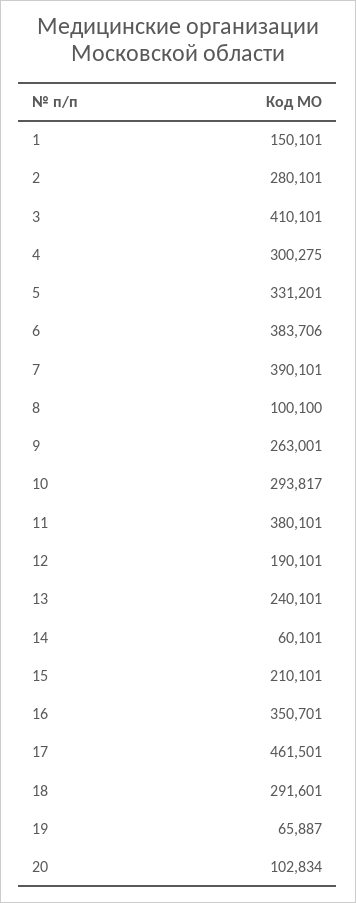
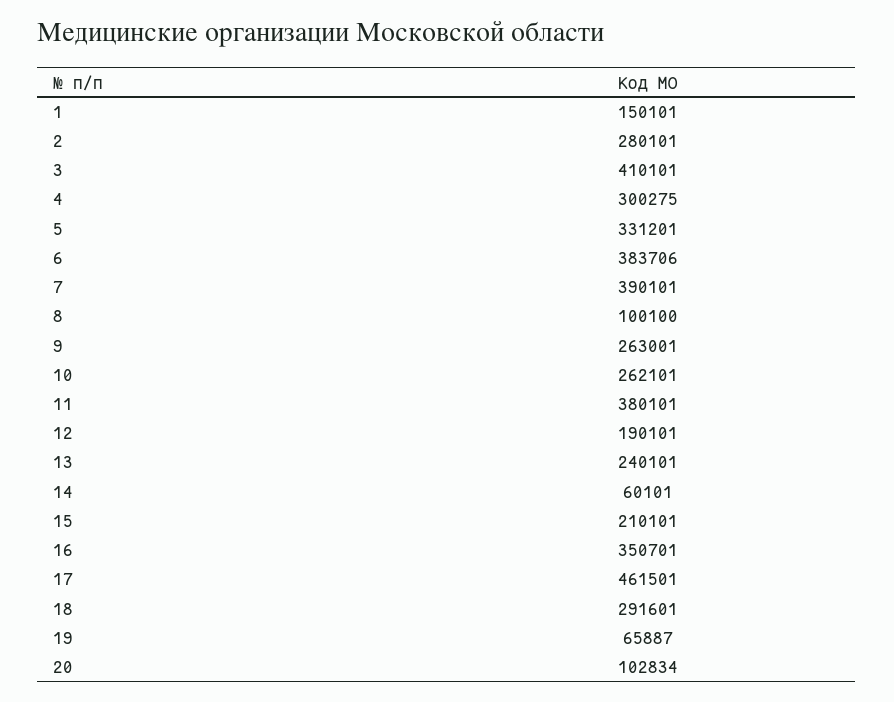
10: 293817 -> 262101

